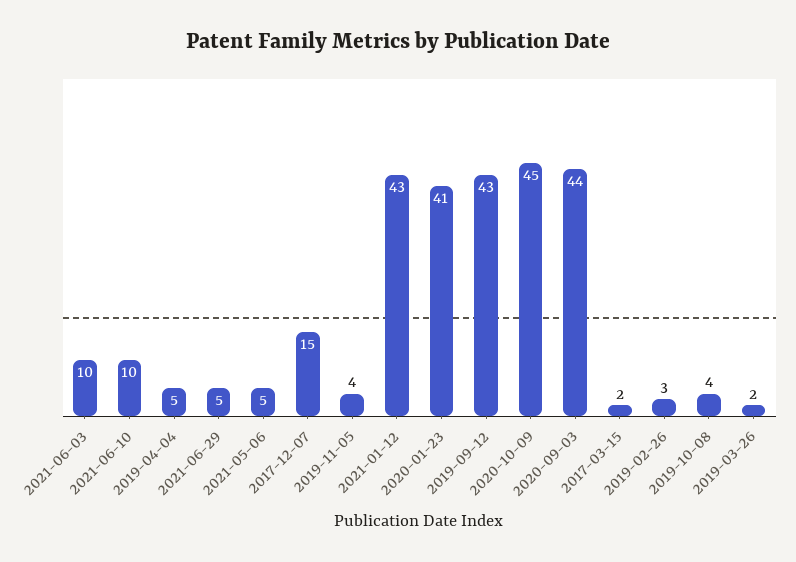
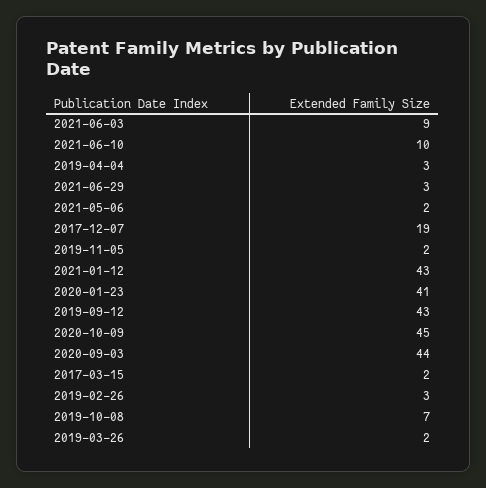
2021-06-03: 10 -> 9
2019-04-04: 5 -> 3
2021-06-29: 5 -> 3
2021-05-06: 5 -> 2
2017-12-07: 15 -> 19
2019-11-05: 4 -> 2
2019-10-08: 4 -> 7

